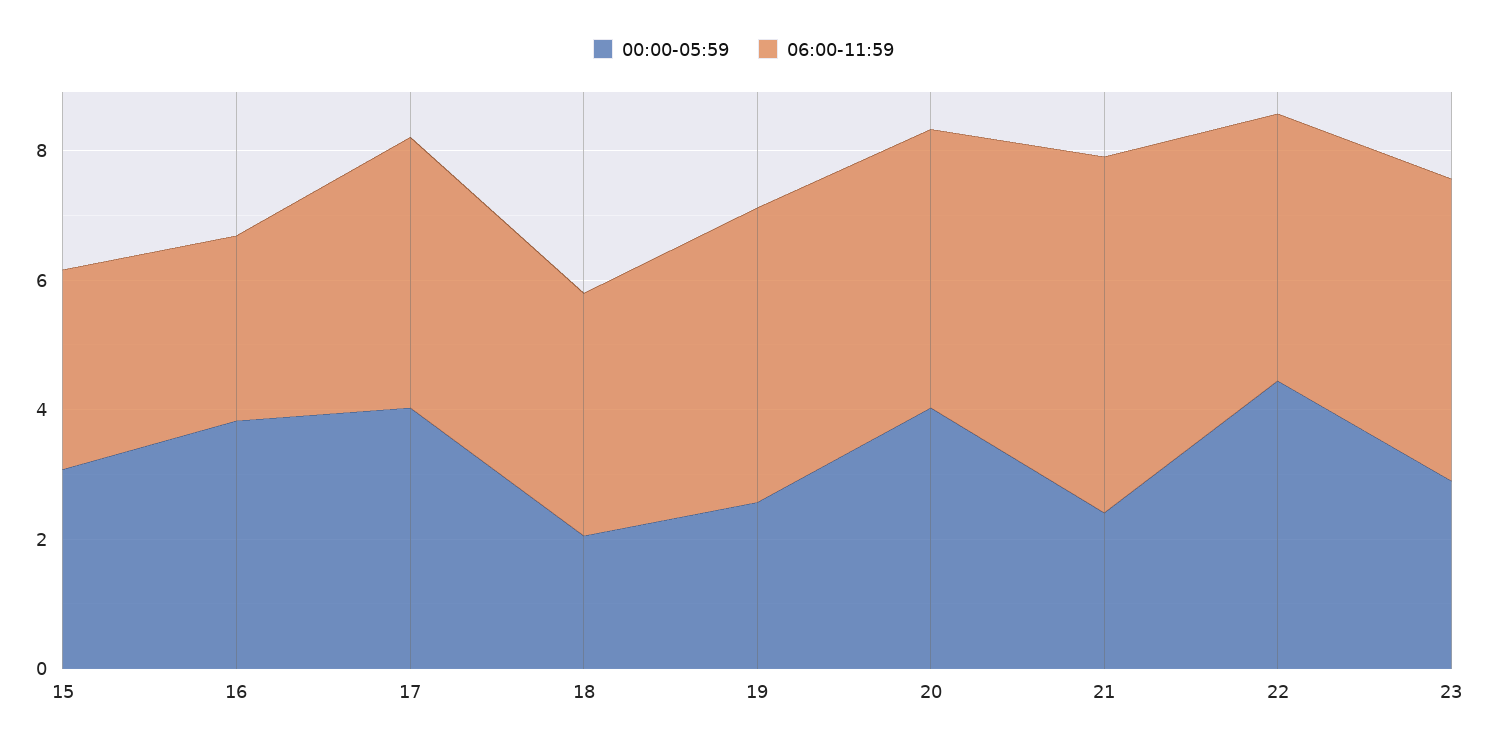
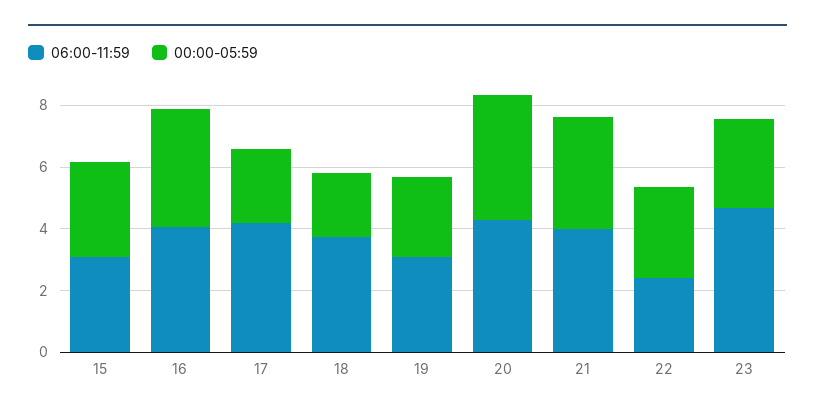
06:00-11:59, 16: 3 -> 4
00:00-05:59, 17: 4 -> 2.5
06:00-11:59, 19: 4.5 -> 3
00:00-05:59, 21: 2.5 -> 3.5
06:00-11:59, 21: 5.5 -> 4
00:00-05:59, 22: 4.5 -> 3
06:00-11:59, 22: 4 -> 2.5

